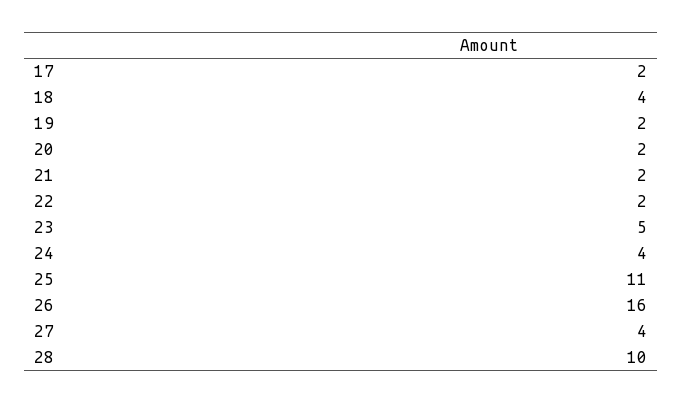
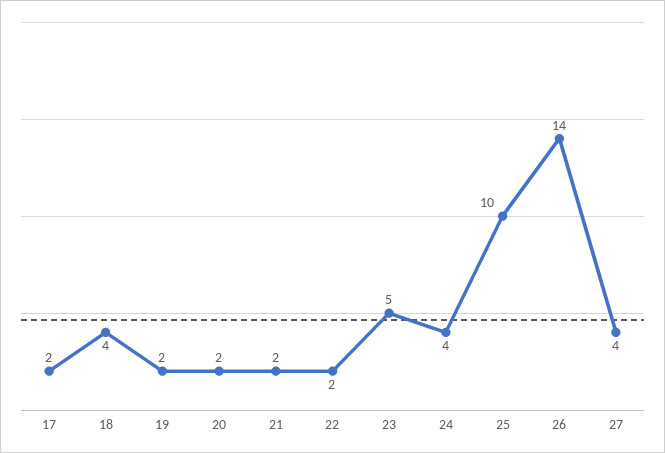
25: 11 -> 10
26: 16 -> 14
28: 10 -> none

